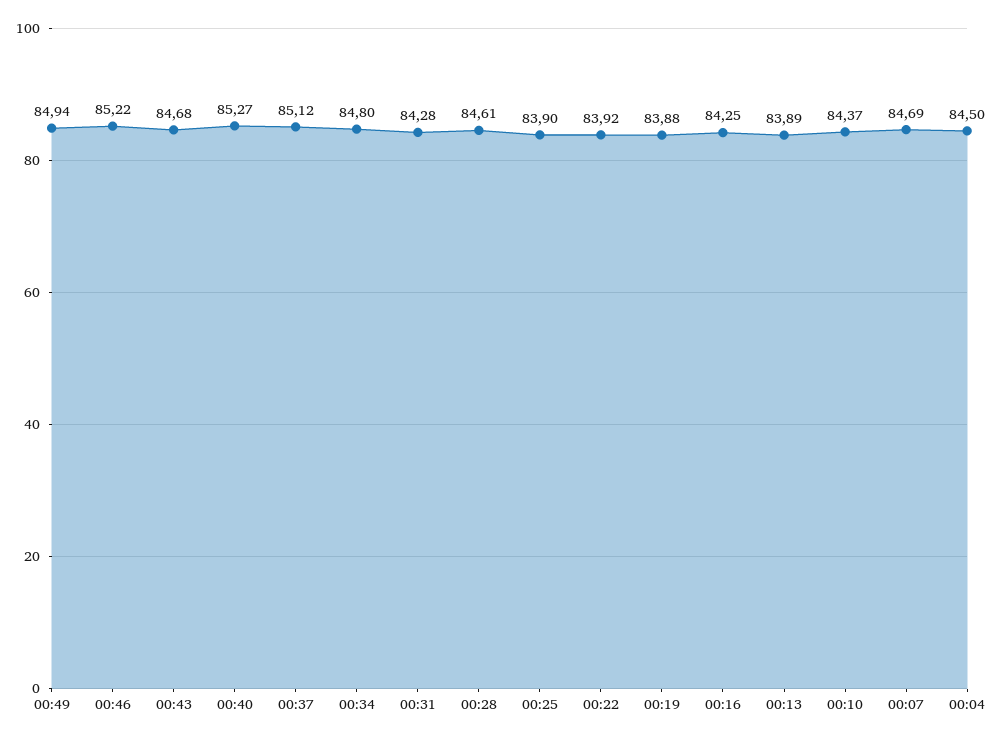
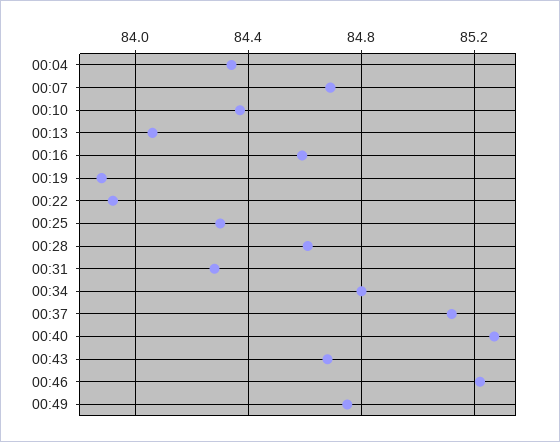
00:49: 84.94 -> 84.75
00:25: 83.9 -> 84.3
00:16: 84.25 -> 84.6
00:13: 83.89 -> 84.05
00:04: 84.5 -> 84.35

